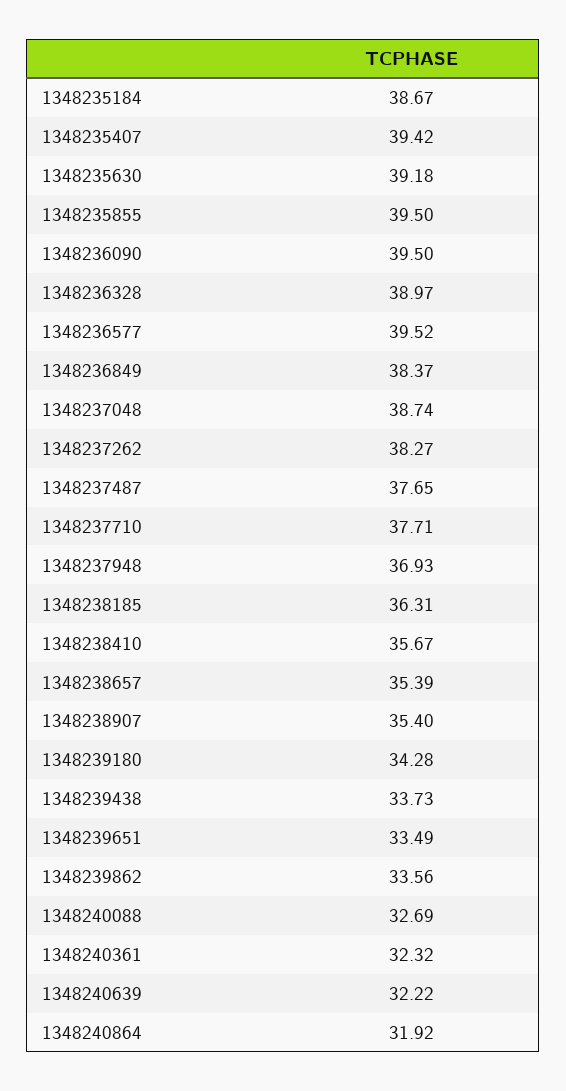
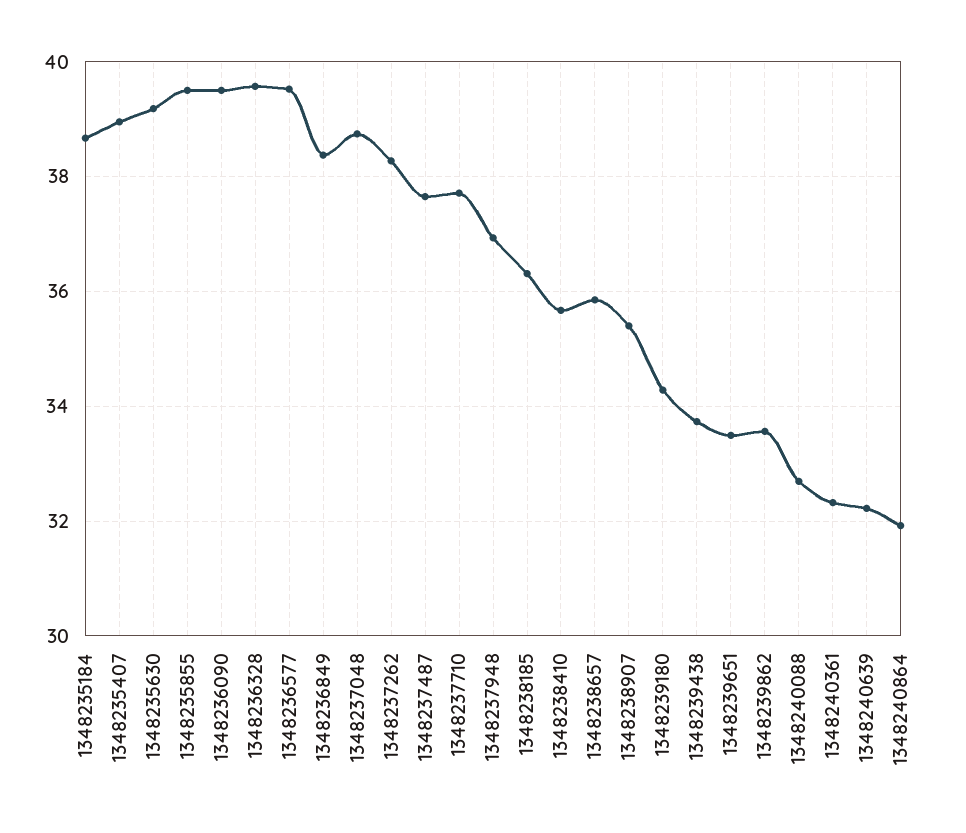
1348235407: 39.42 -> 39
1348236328: 38.97 -> 39.6
1348238657: 35.39 -> 35.8

